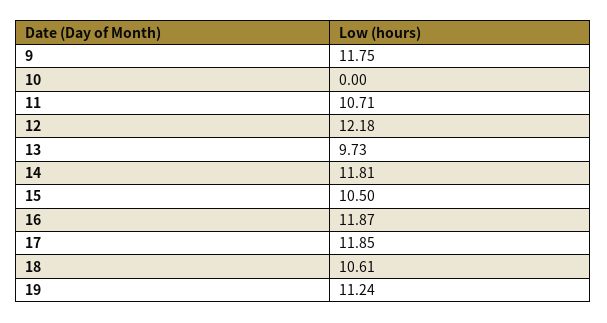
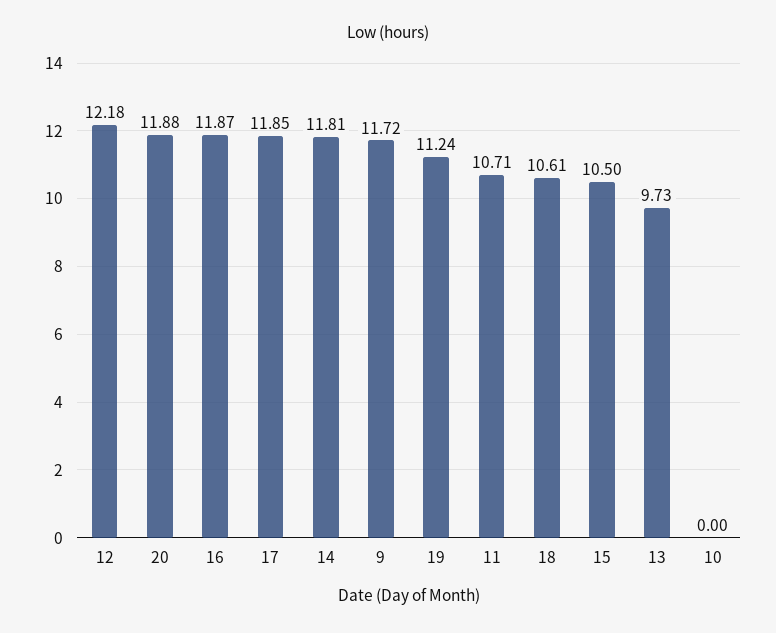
9: 11.75 -> 11.72
20: none -> 11.88

